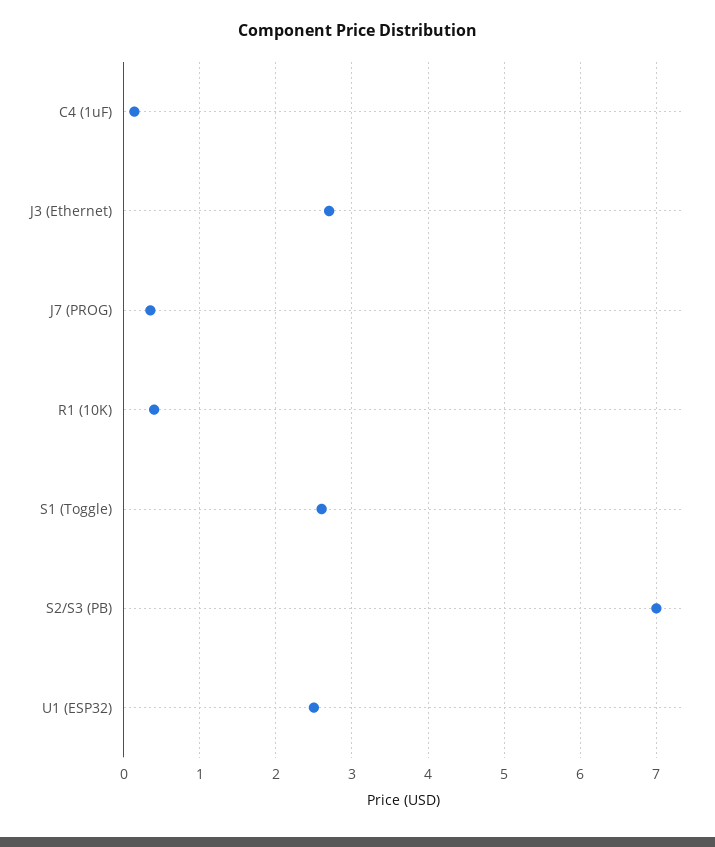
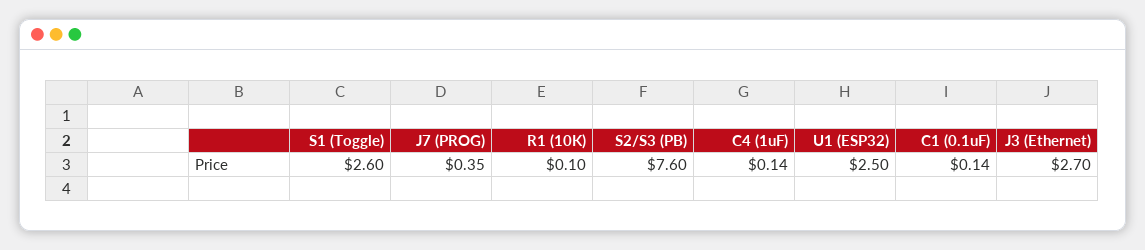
R1 (10K): 0.4 -> 0.1
S2/S3 (PB): 7 -> 7.6
C1 (0.1uF): none -> 0.14

